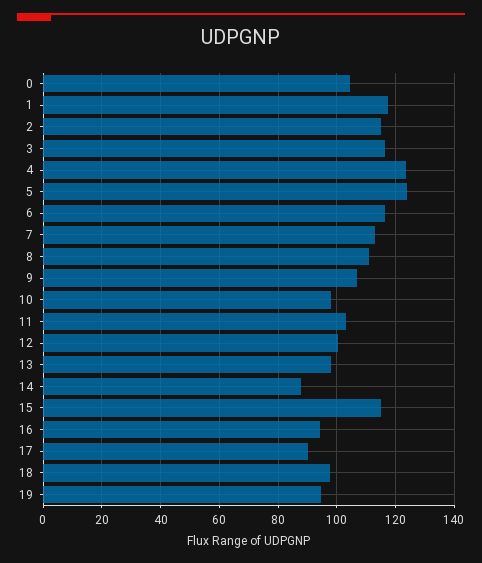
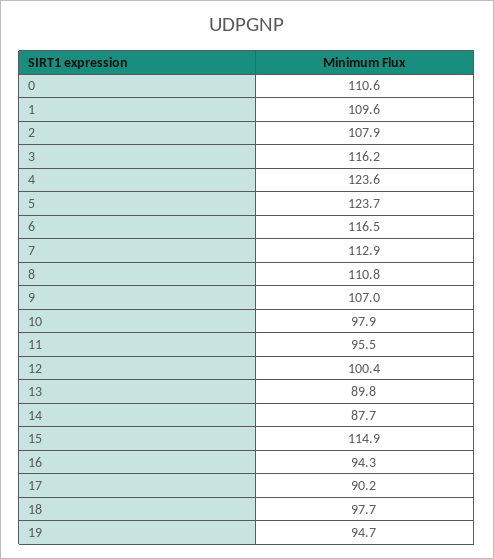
0: 105 -> 110.6
1: 117.5 -> 109.6
2: 115 -> 107.9
11: 102.5 -> 95.5
13: 97.5 -> 89.8

